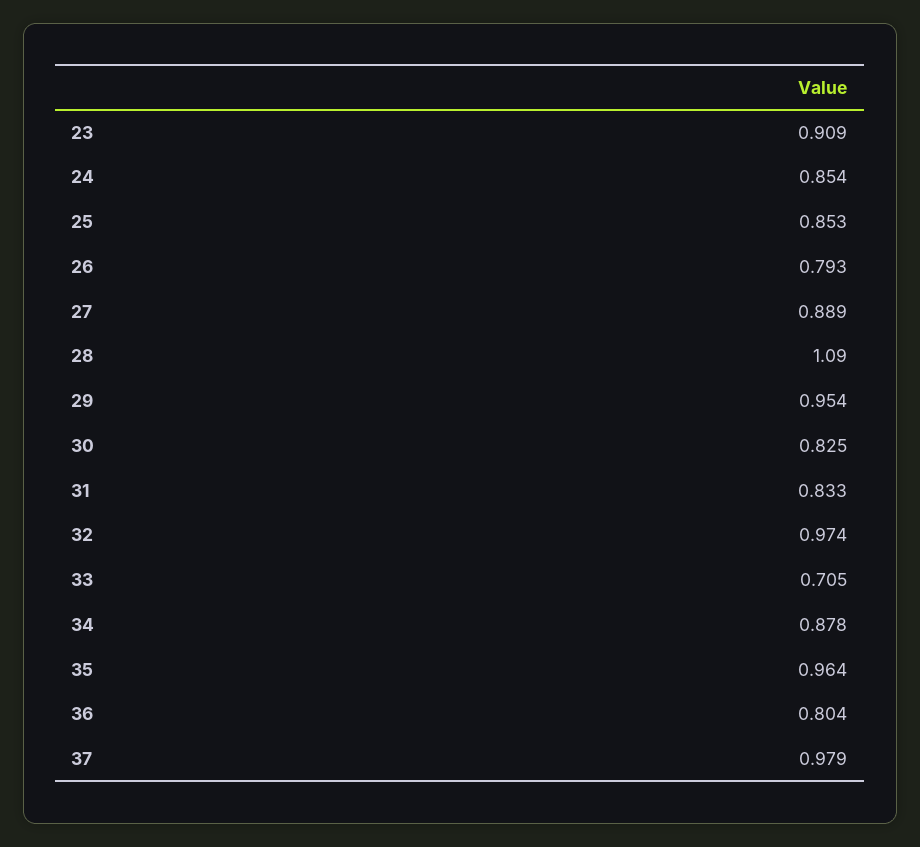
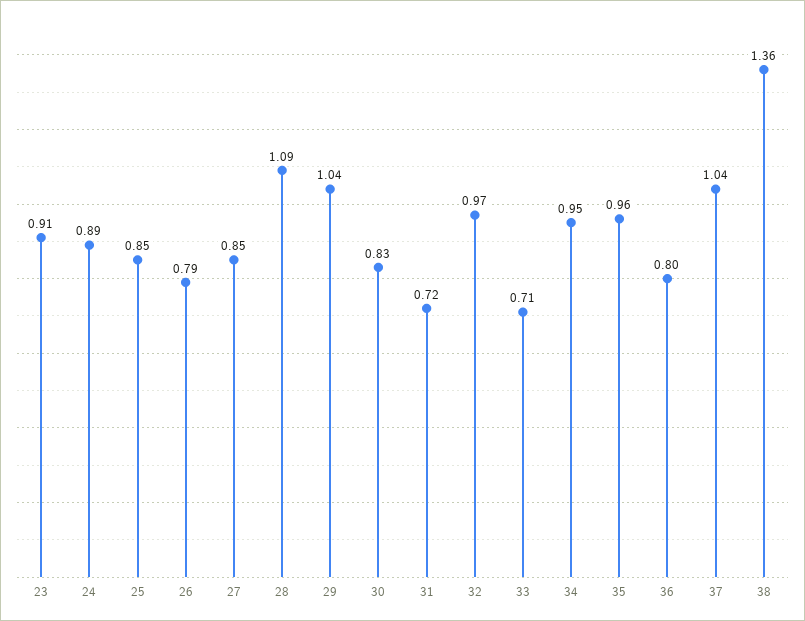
24: 0.854 -> 0.89
27: 0.889 -> 0.85
29: 0.954 -> 1.04
31: 0.833 -> 0.72
34: 0.878 -> 0.95
37: 0.979 -> 1.04
38: none -> 1.36

